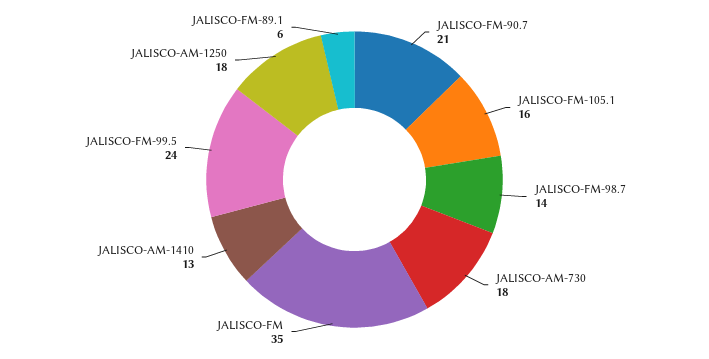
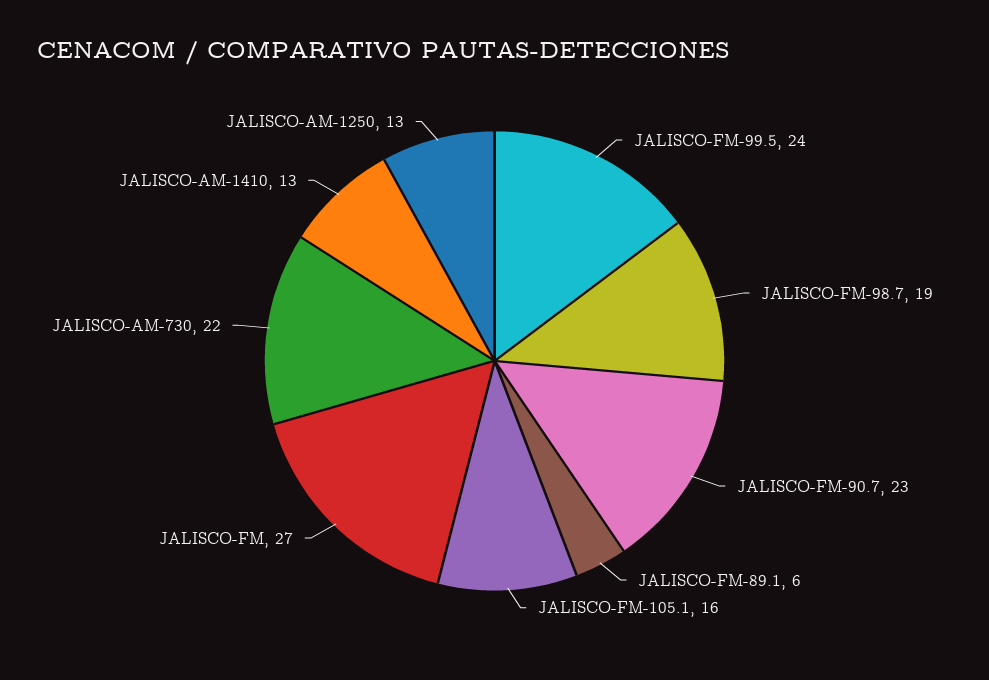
JALISCO-FM-90.7: 21 -> 23
JALISCO-FM-98.7: 14 -> 19
JALISCO-AM-730: 18 -> 22
JALISCO-FM: 35 -> 27
JALISCO-AM-1250: 18 -> 13

